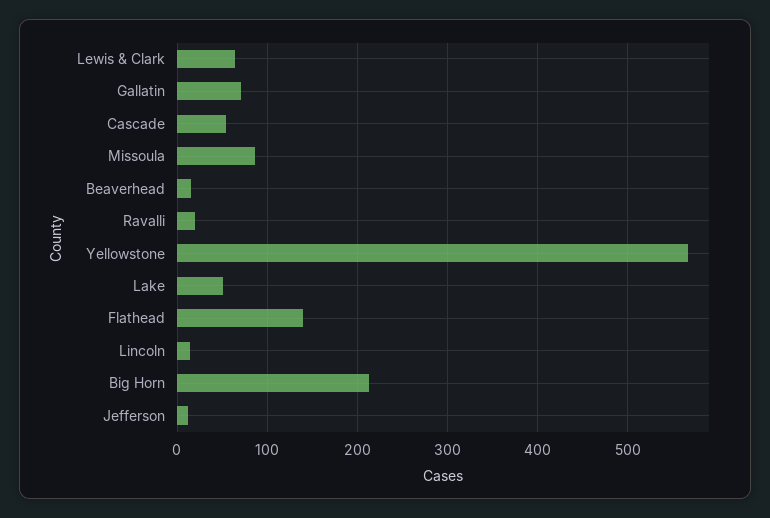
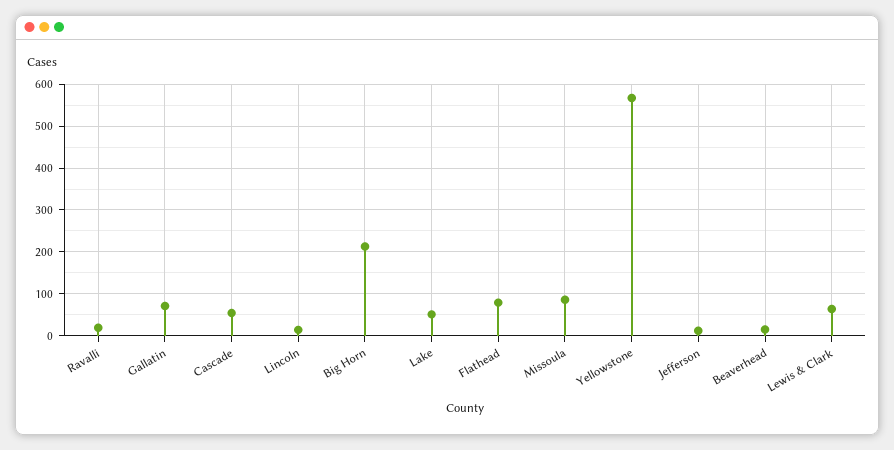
Flathead: 140 -> 80

